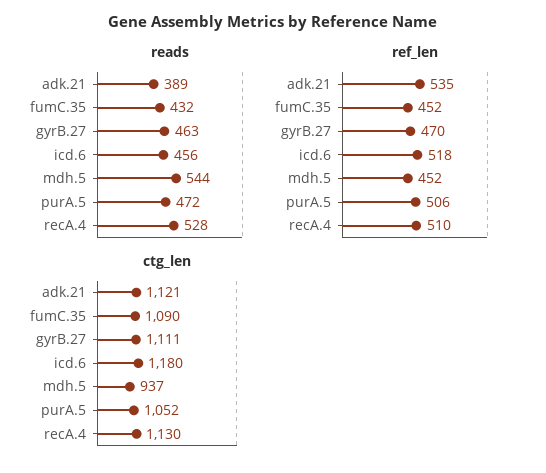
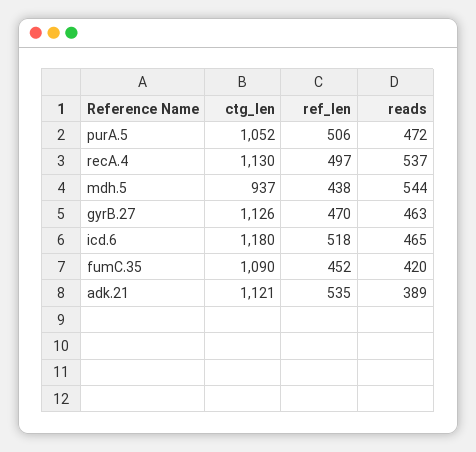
reads, fumC.35: 432 -> 420
reads, icd.6: 456 -> 465
reads, recA.4: 528 -> 537
ref_len, mdh.5: 452 -> 438
ref_len, recA.4: 510 -> 497
ctg_len, gyrB.27: 1111 -> 1126

